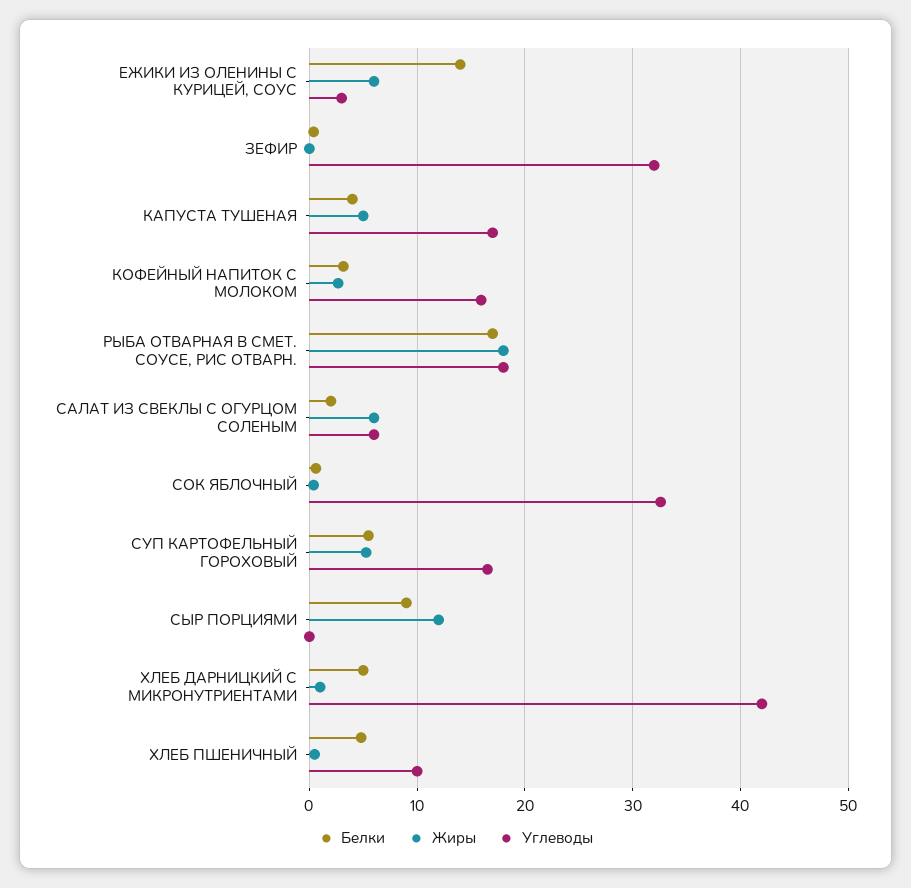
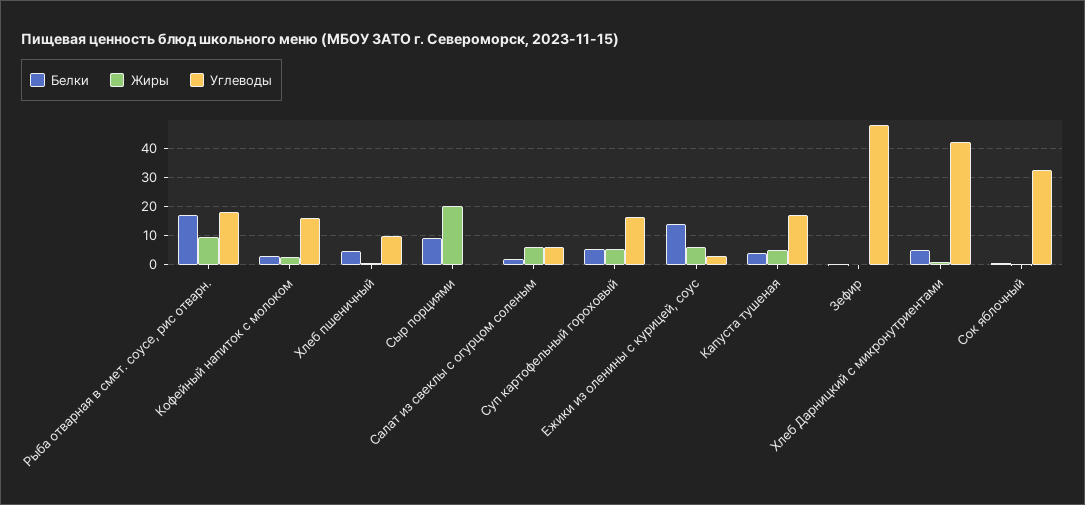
Углеводы, ЗЕФИР: 32 -> 47.5
Жиры, РЫБА ОТВАРНАЯ В СМЕТ. СОУСЕ, РИС ОТВАРН.: 18 -> 10
Жиры, СЫР ПОРЦИЯМИ: 12 -> 20

